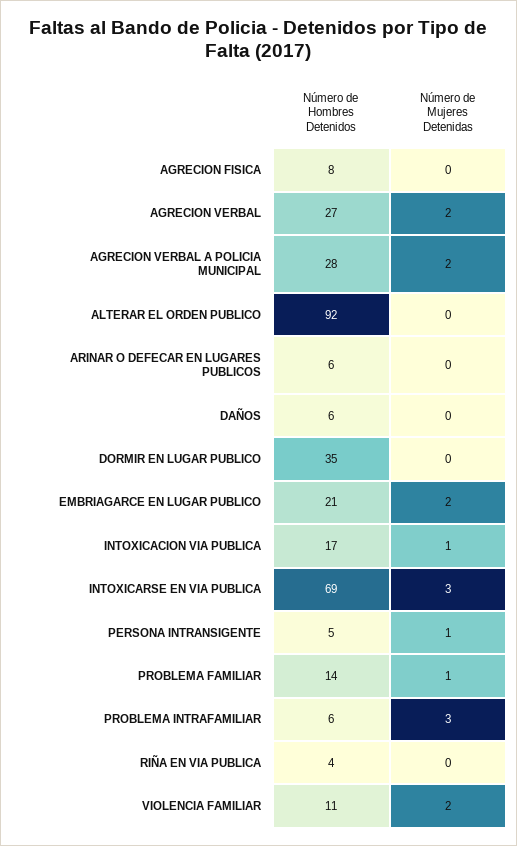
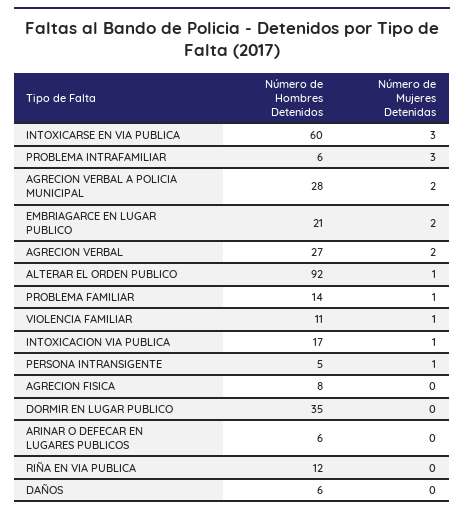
Número de Mujeres Detenidas, ALTERAR EL ORDEN PUBLICO: 0 -> 1
Número de Hombres Detenidos, INTOXICARSE EN VIA PUBLICA: 69 -> 60
Número de Hombres Detenidos, RIÑA EN VIA PUBLICA: 4 -> 12
Número de Mujeres Detenidas, VIOLENCIA FAMILIAR: 2 -> 1

